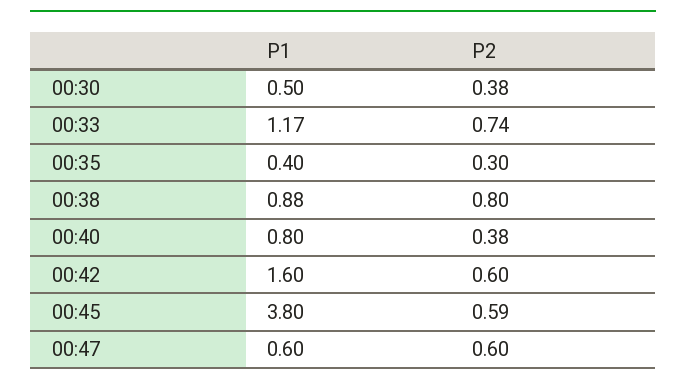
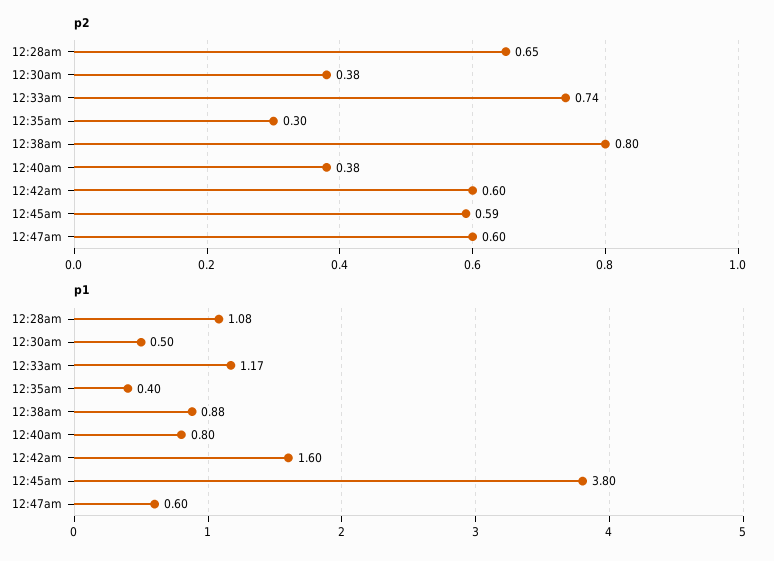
P2, 12:28am: none -> 0.65
P1, 12:28am: none -> 1.08

